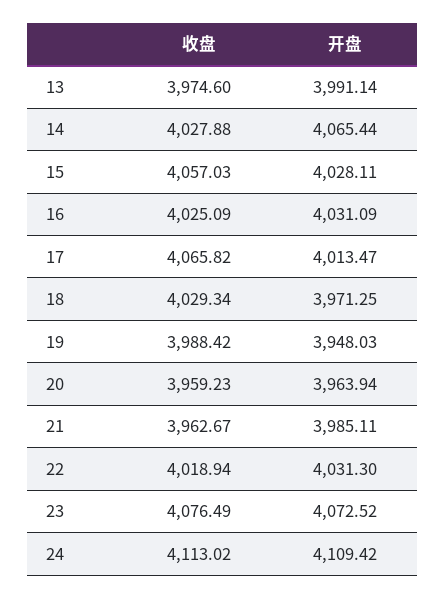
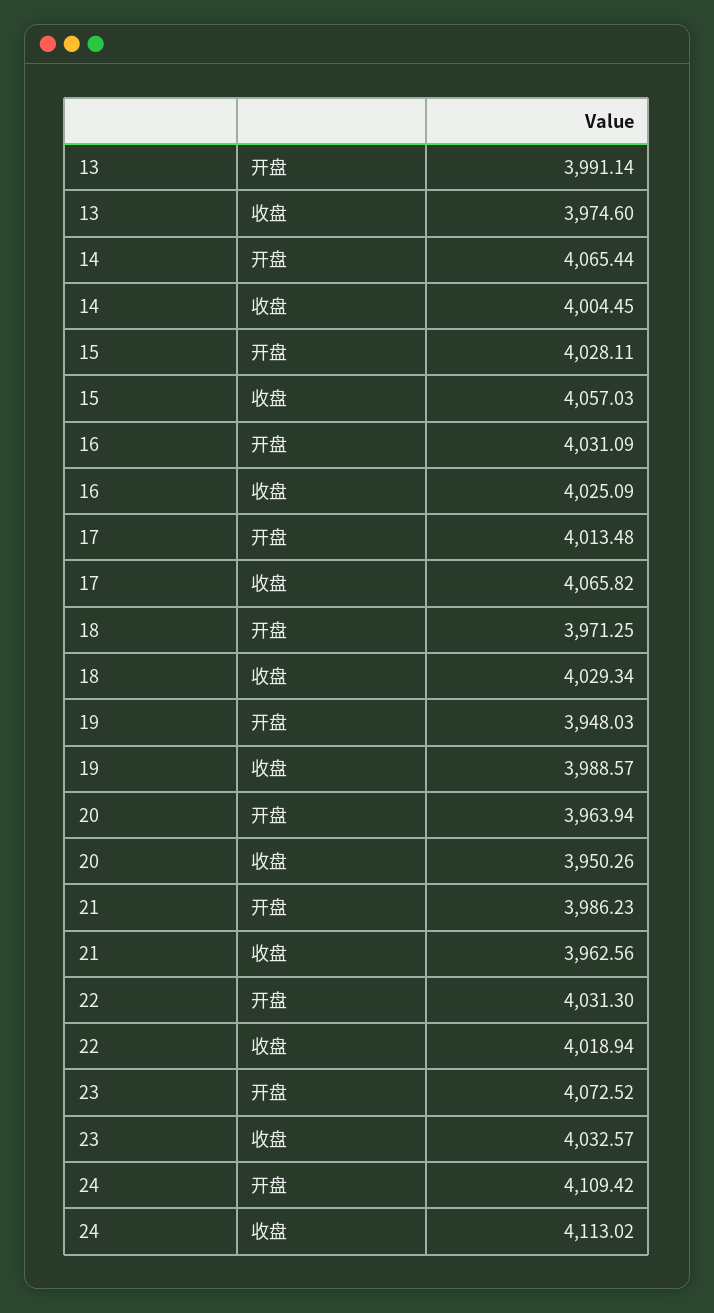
收盘, 14: 4027.88 -> 4004.45
开盘, 17: 4013.47 -> 4013.48
收盘, 19: 3988.42 -> 3988.57
收盘, 20: 3959.23 -> 3950.26
收盘, 21: 3962.67 -> 3962.56
开盘, 21: 3985.11 -> 3986.23
收盘, 23: 4076.49 -> 4032.57

